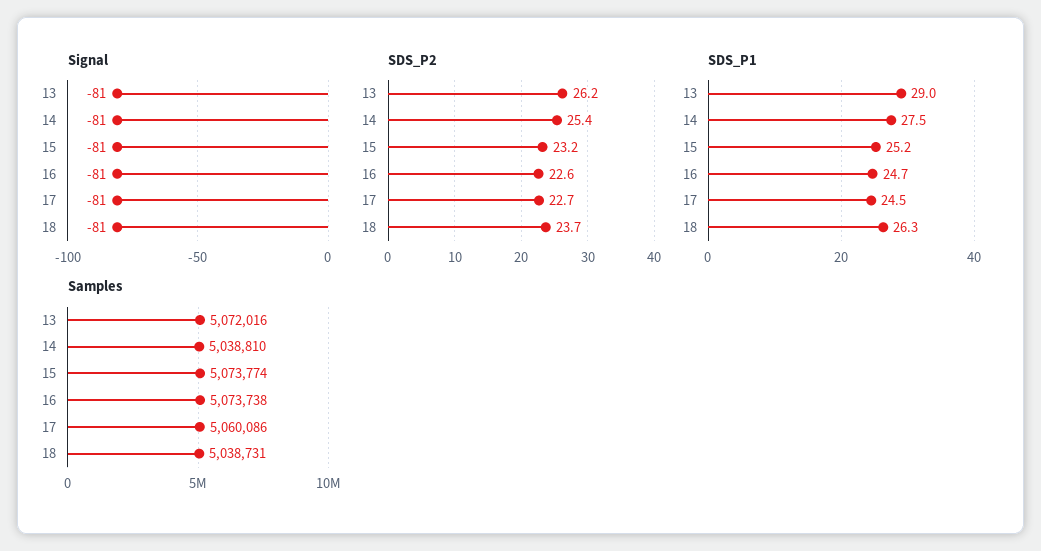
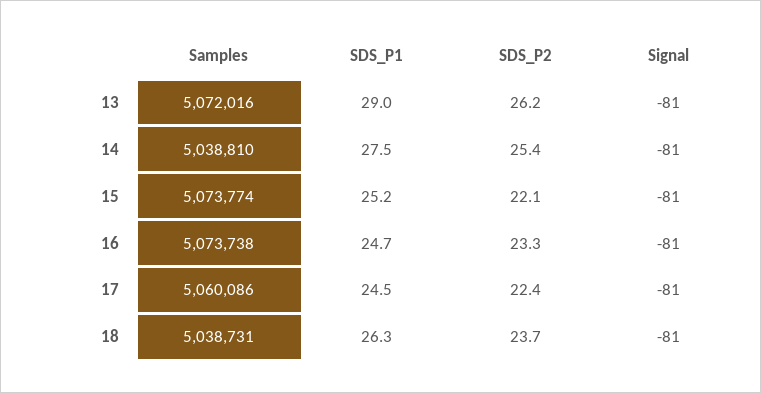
SDS_P2, 15: 23.2 -> 22.1
SDS_P2, 16: 22.6 -> 23.3
SDS_P2, 17: 22.7 -> 22.4

